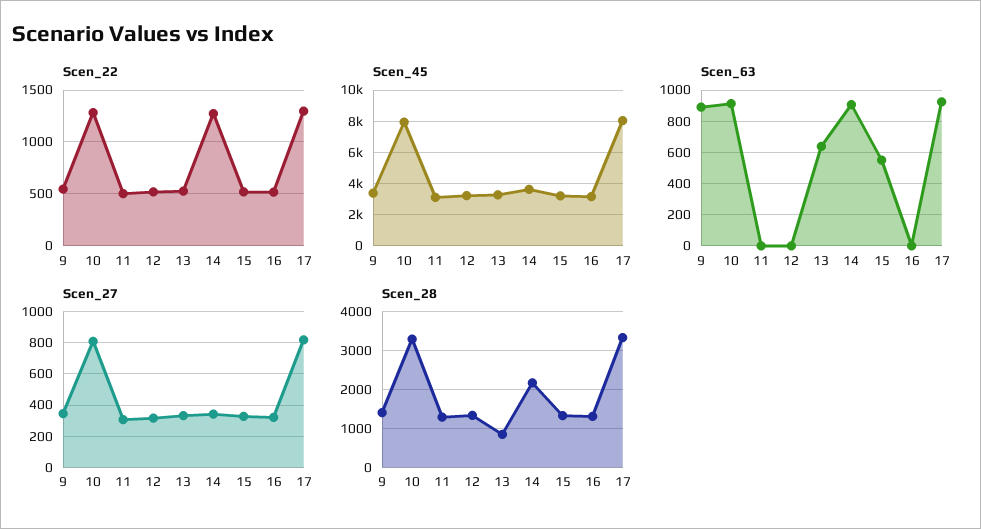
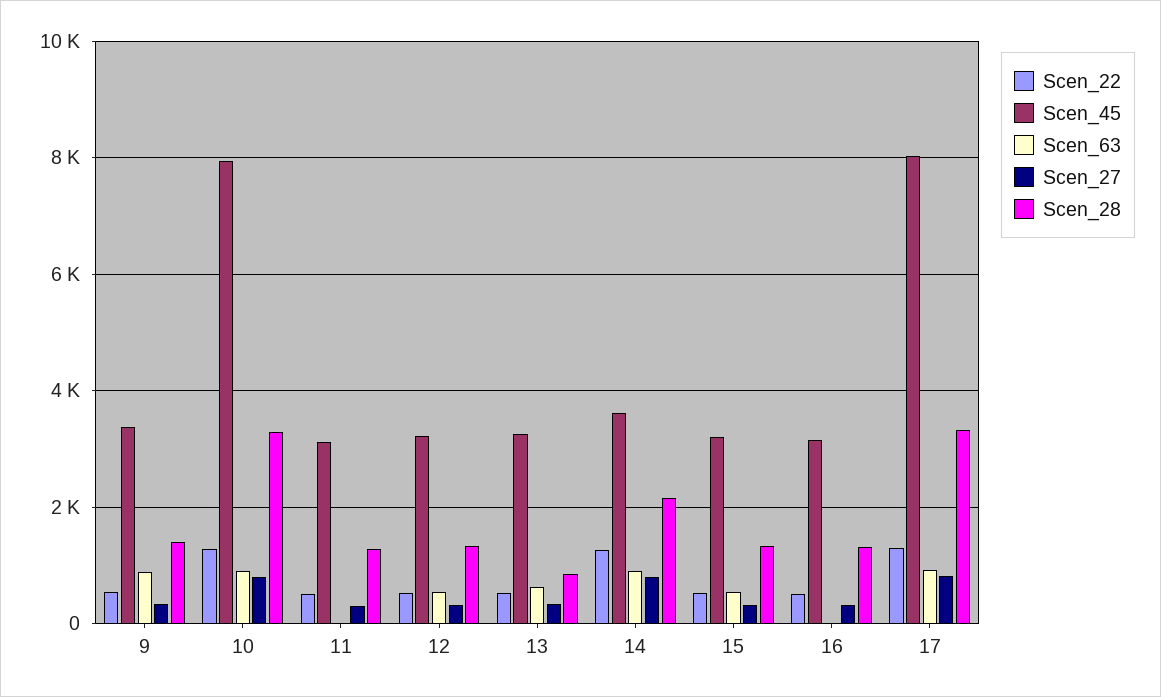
Scen_63, 12: 0 -> 600
Scen_27, 14: 350 -> 800

